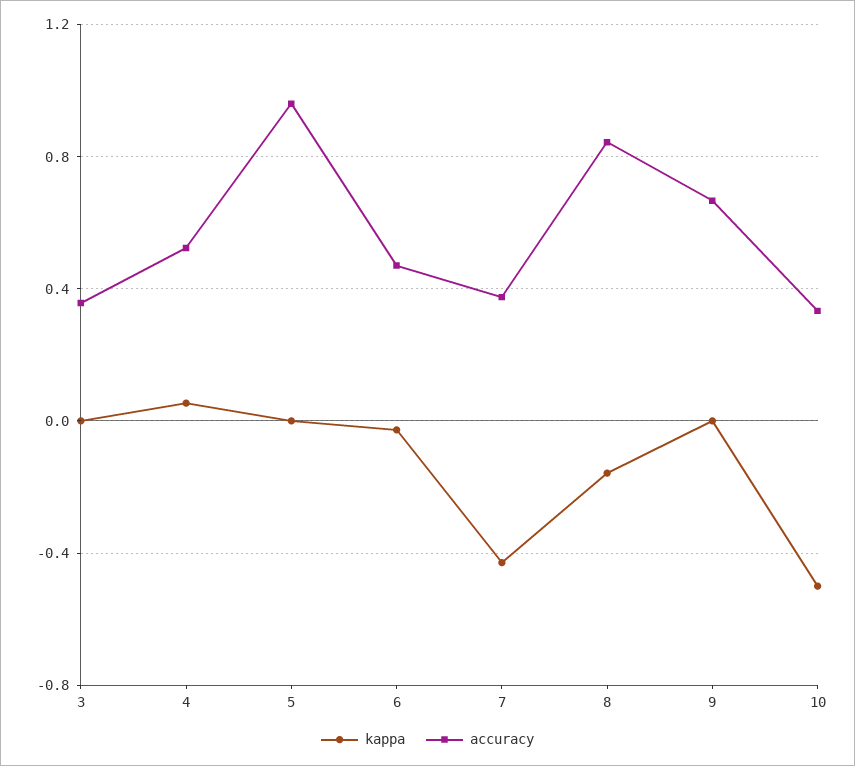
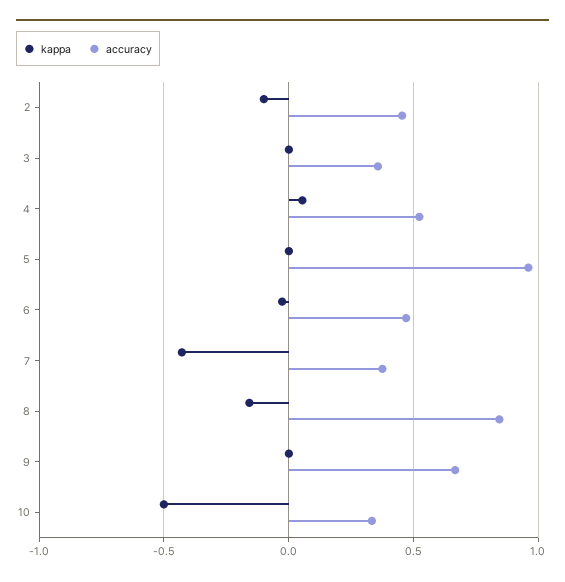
kappa, 2: none -> -0.1
accuracy, 2: none -> 0.45

